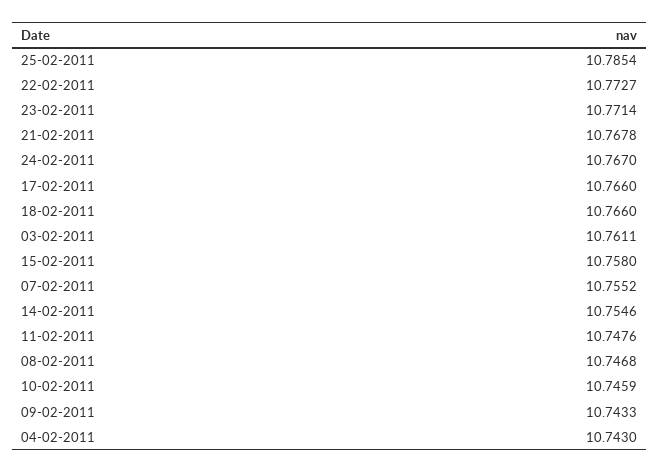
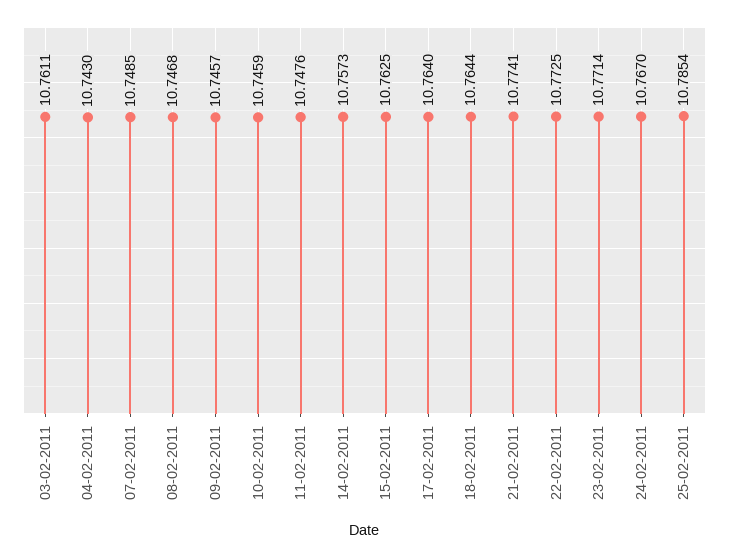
22-02-2011: 10.7727 -> 10.7725
21-02-2011: 10.7678 -> 10.7741
17-02-2011: 10.766 -> 10.764
18-02-2011: 10.766 -> 10.7644
15-02-2011: 10.758 -> 10.7625
07-02-2011: 10.7552 -> 10.7485
14-02-2011: 10.7546 -> 10.7573
09-02-2011: 10.7433 -> 10.7457

